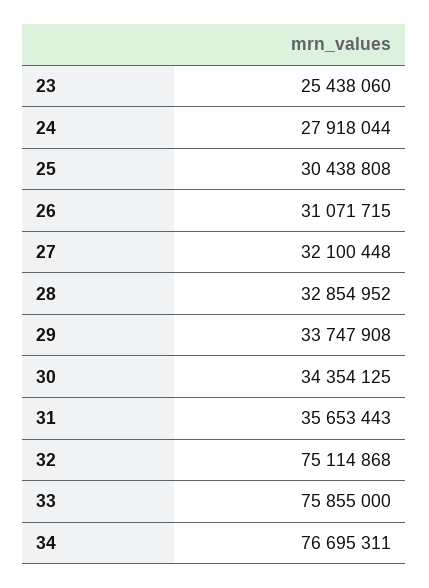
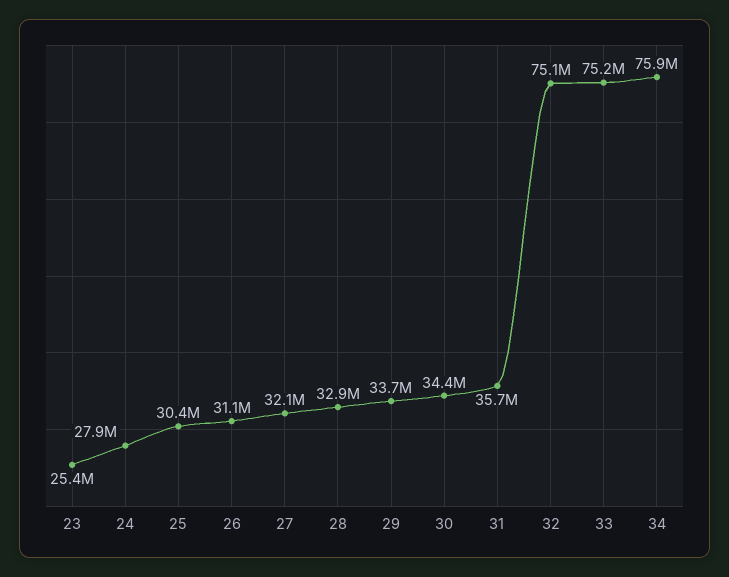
33: 75855000 -> 75200000
34: 76695311 -> 75900000

